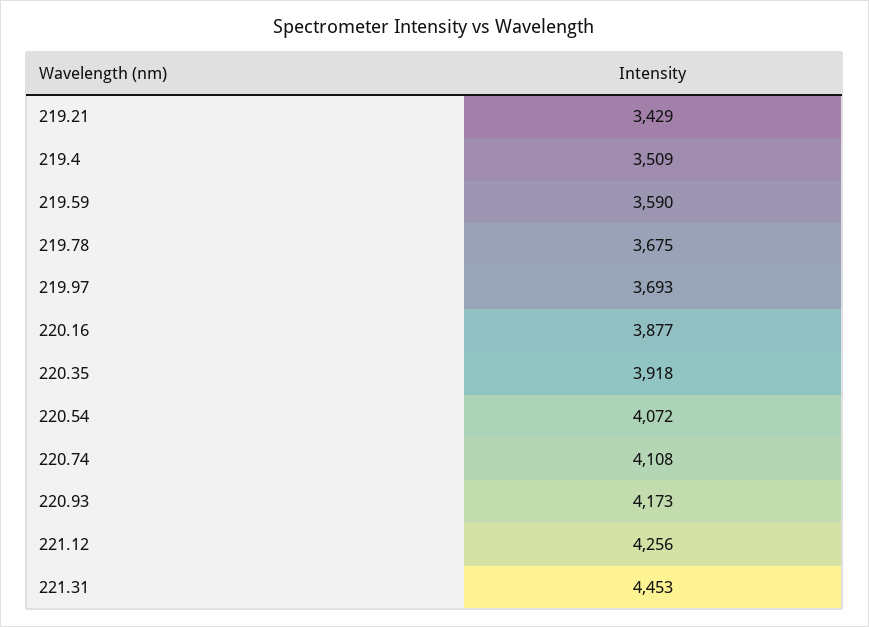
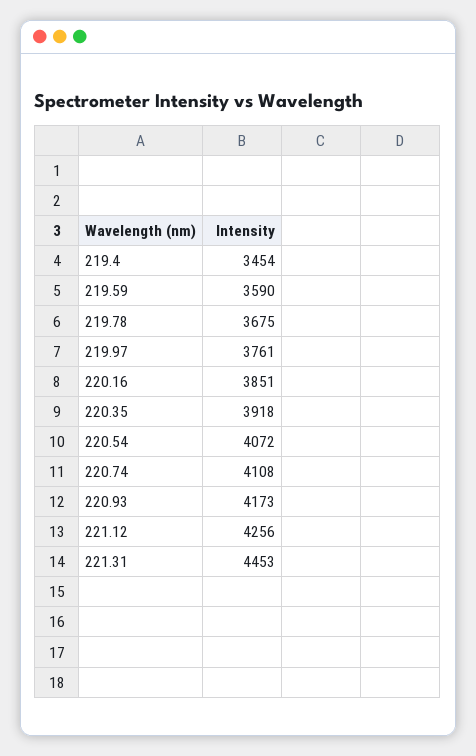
219.21: 3429 -> none
219.4: 3509 -> 3454
219.97: 3693 -> 3761
220.16: 3877 -> 3851

